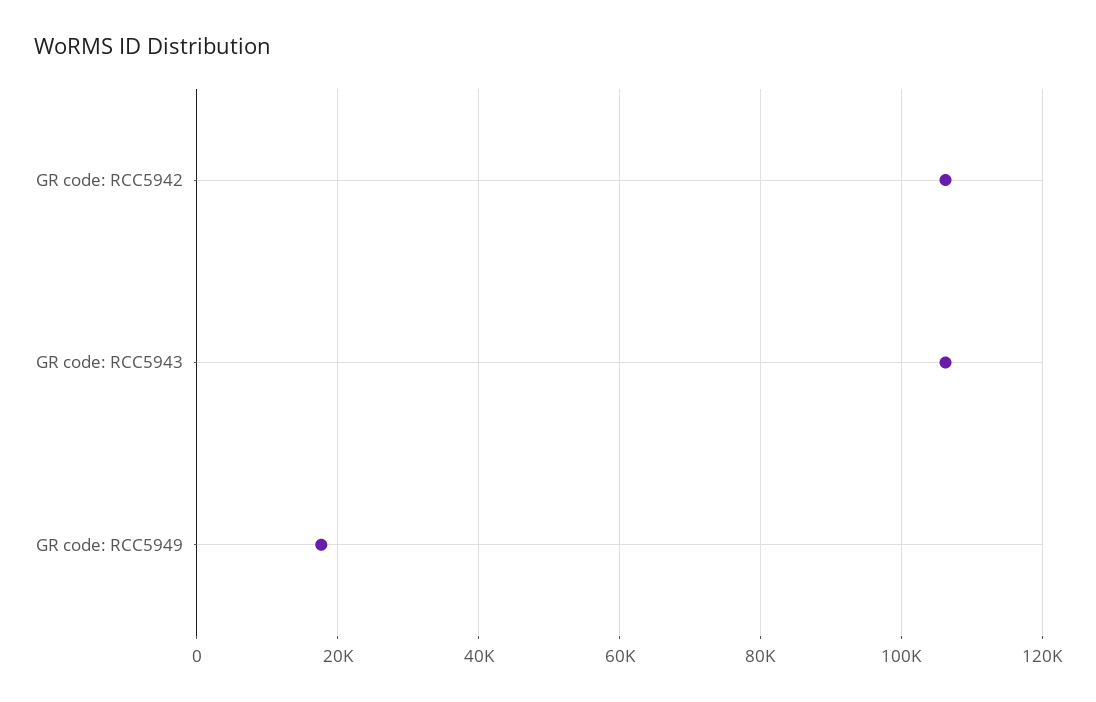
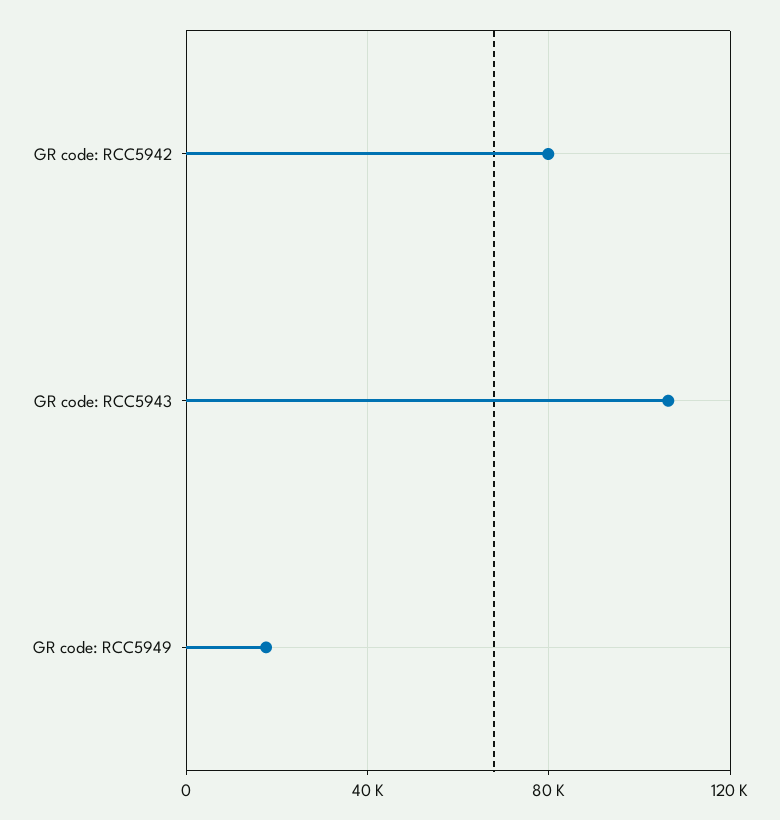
GR code: RCC5942: 106000 -> 80000

